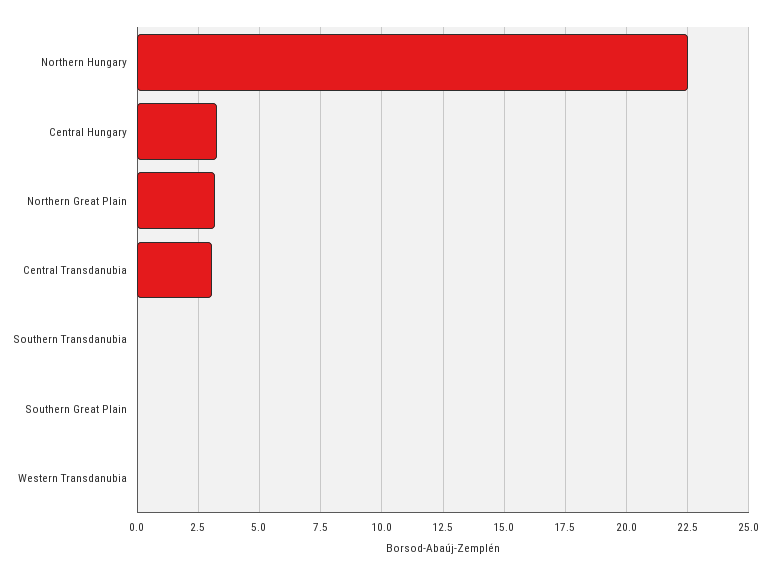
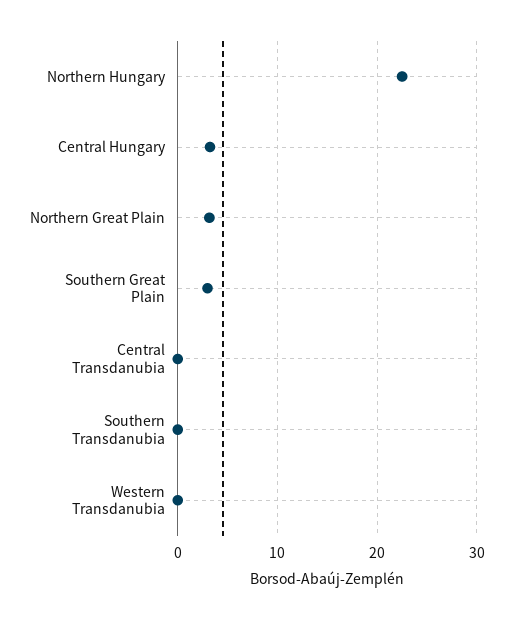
Central Transdanubia: 3 -> 0
Southern Great Plain: 0 -> 3

